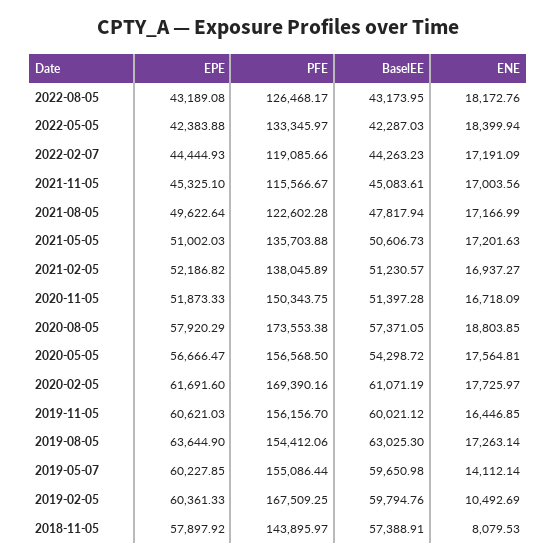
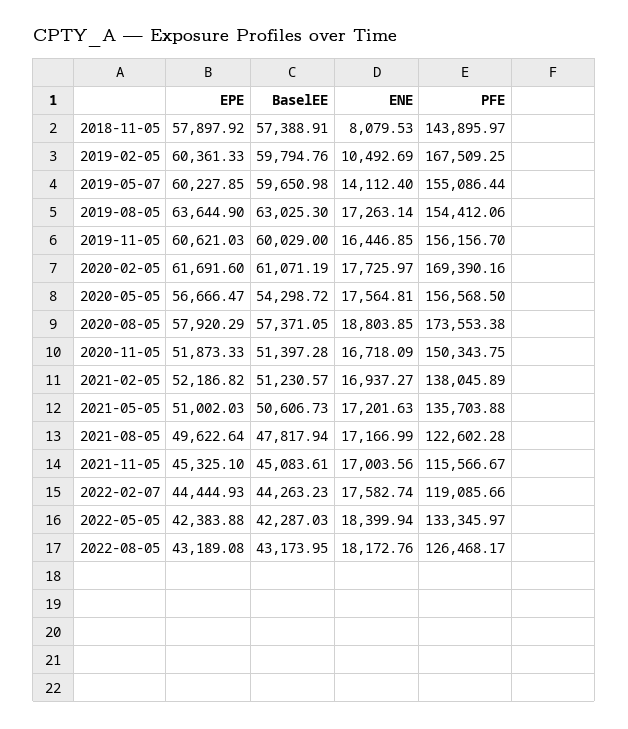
ENE, 2022-02-07: 17191.09 -> 17582.74
BaselEE, 2019-11-05: 60021.12 -> 60029
ENE, 2019-05-07: 14112.14 -> 14112.4

